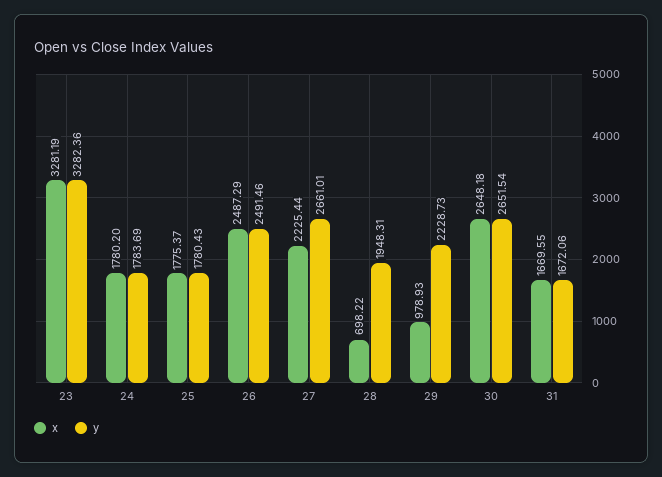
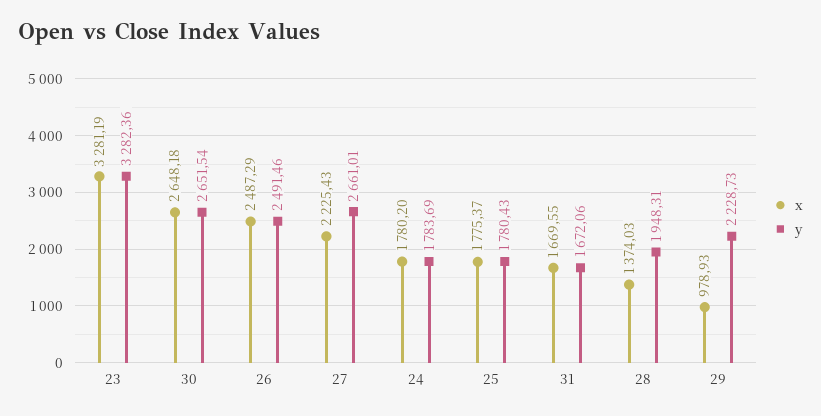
x, 27: 2225.44 -> 2225.43
x, 28: 698.22 -> 1374.03

